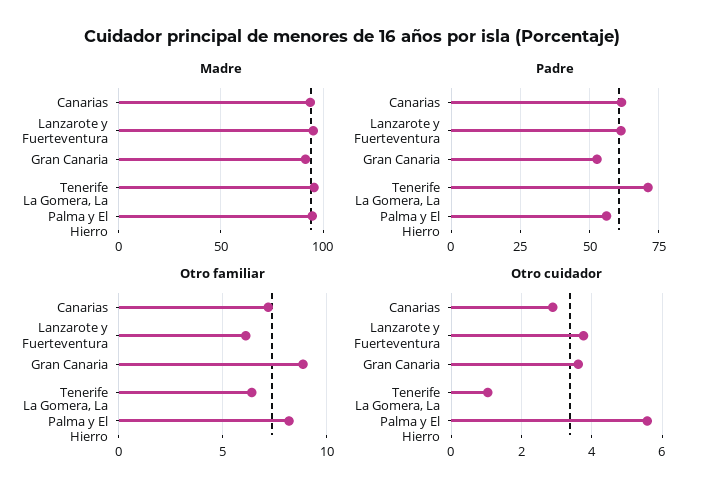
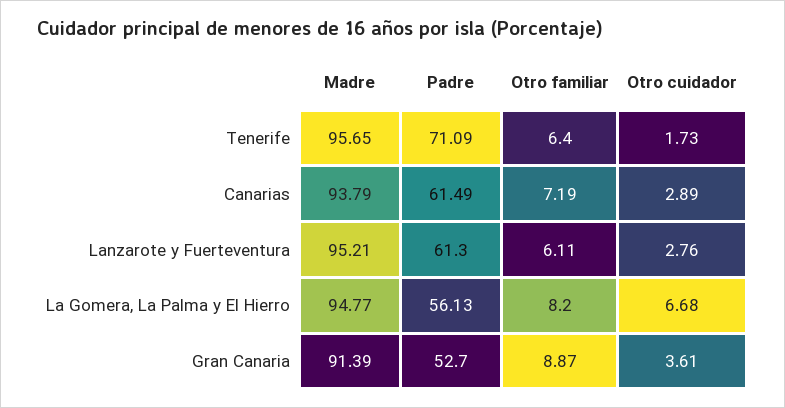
Otro cuidador, Lanzarote y Fuerteventura: 3.8 -> 2.76
Otro cuidador, Tenerife: 1 -> 1.73
Otro cuidador, La Gomera, La Palma y El Hierro: 5.6 -> 6.68

